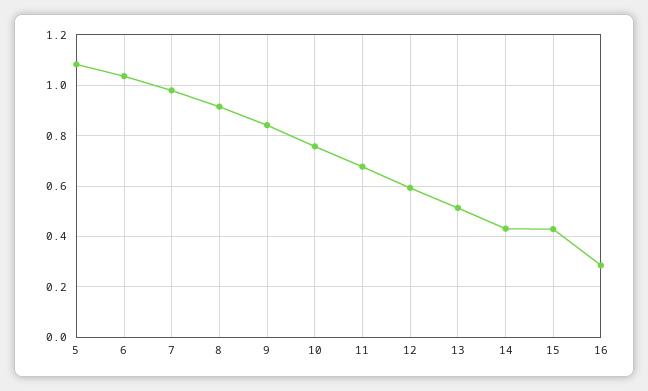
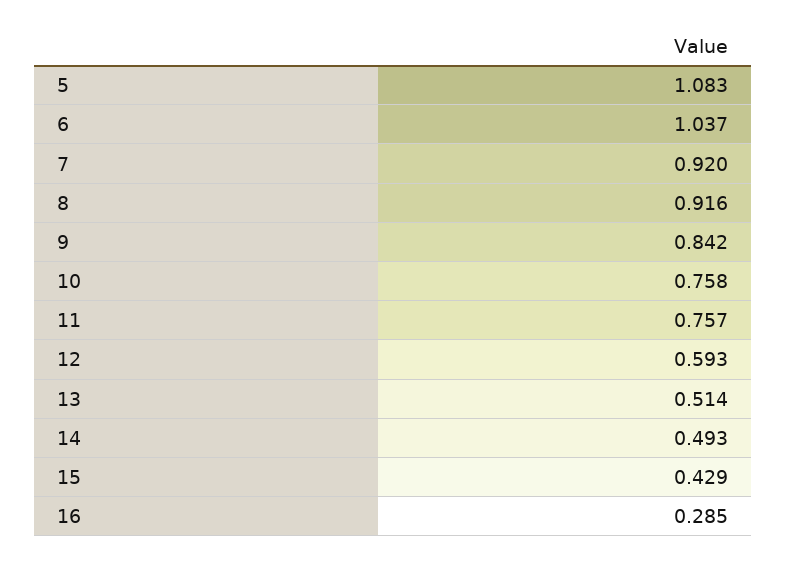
7: 0.975 -> 0.92
11: 0.675 -> 0.757
14: 0.425 -> 0.493

